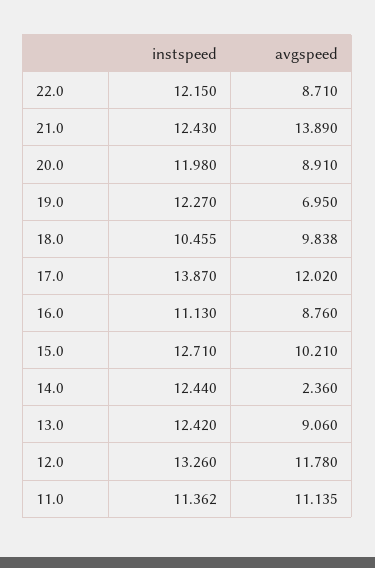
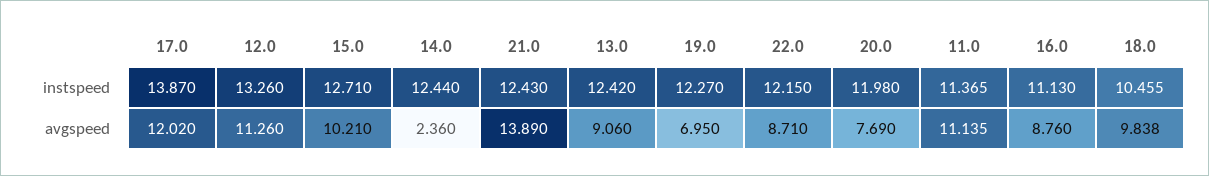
avgspeed, 20.0: 8.91 -> 7.69
avgspeed, 12.0: 11.78 -> 11.26
instspeed, 11.0: 11.362 -> 11.365

